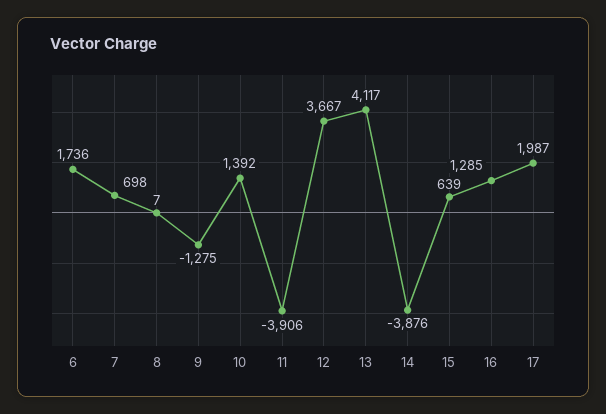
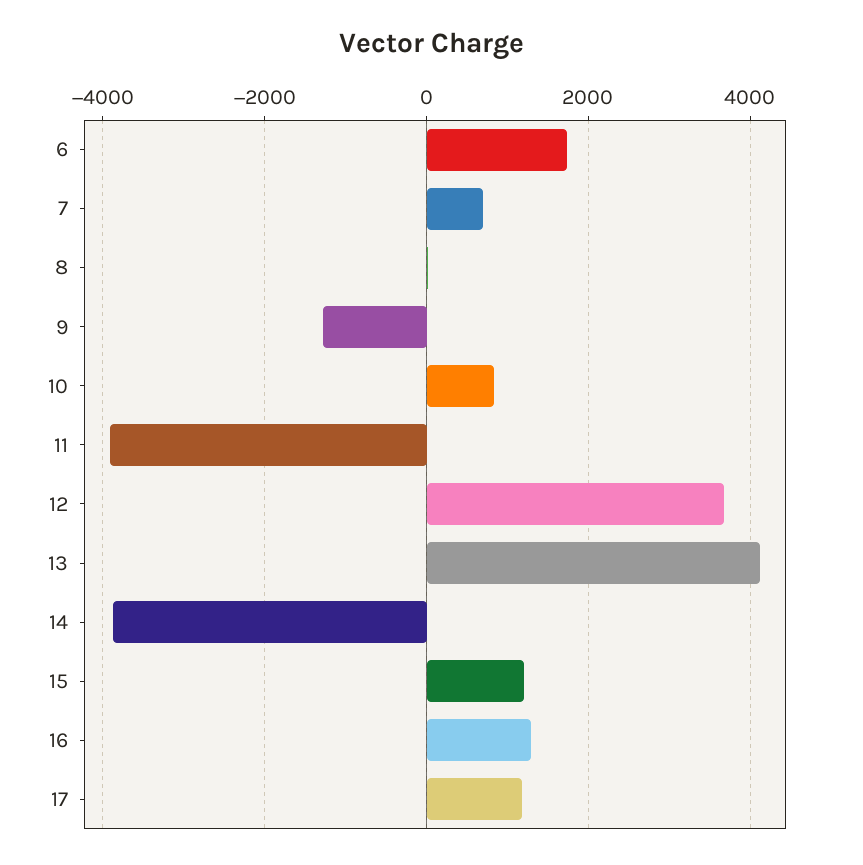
10: 1392 -> 800
15: 639 -> 1200
17: 1987 -> 1200

